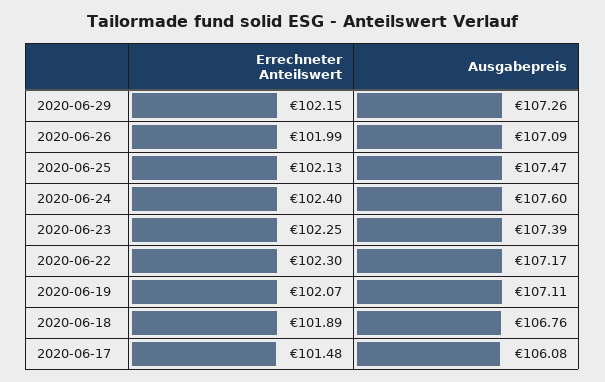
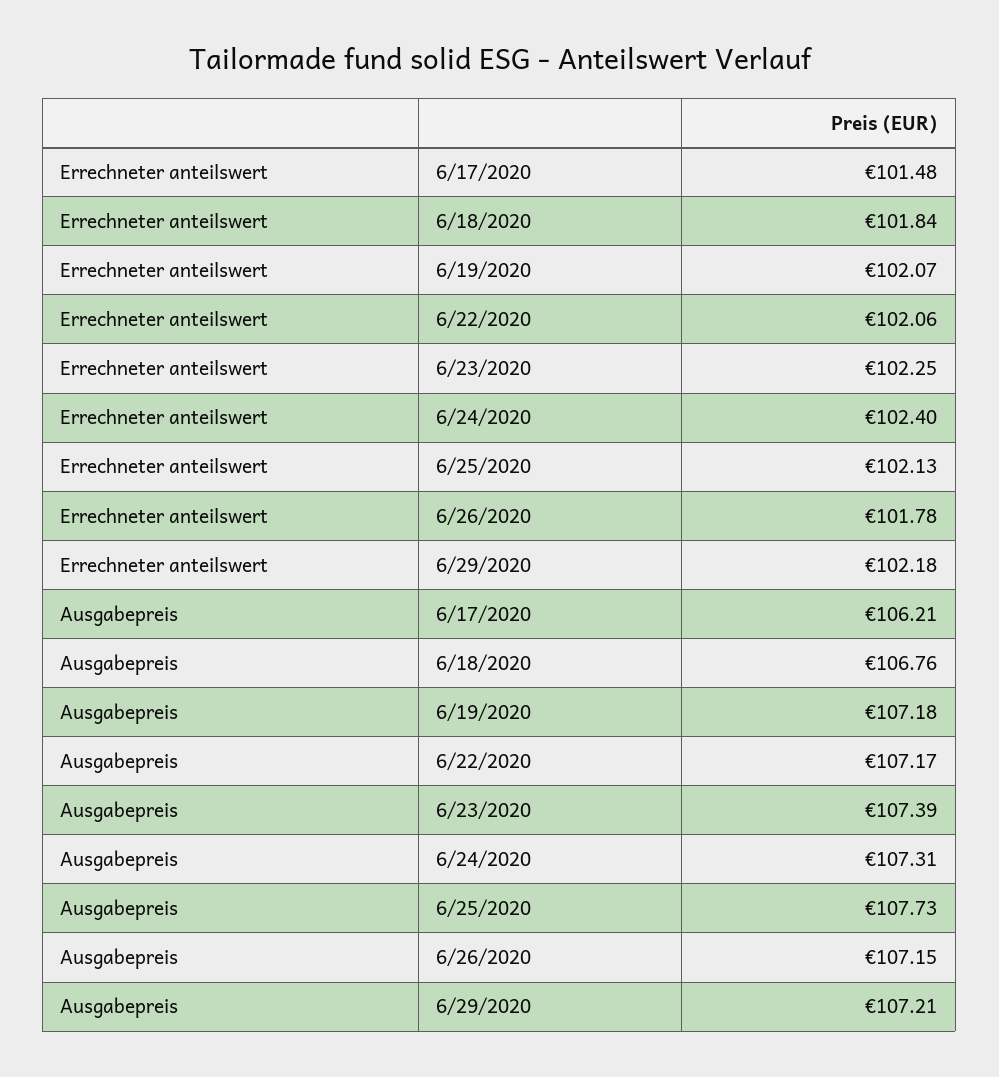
Errechneter Anteilswert, 2020-06-29: 102.15 -> 102.18
Ausgabepreis, 2020-06-29: 107.26 -> 107.21
Errechneter Anteilswert, 2020-06-26: 101.99 -> 101.78
Ausgabepreis, 2020-06-26: 107.09 -> 107.15
Ausgabepreis, 2020-06-25: 107.47 -> 107.73
Ausgabepreis, 2020-06-24: 107.6 -> 107.31
Errechneter Anteilswert, 2020-06-22: 102.3 -> 102.06
Ausgabepreis, 2020-06-19: 107.11 -> 107.18
Errechneter Anteilswert, 2020-06-18: 101.89 -> 101.84
Ausgabepreis, 2020-06-17: 106.08 -> 106.21

